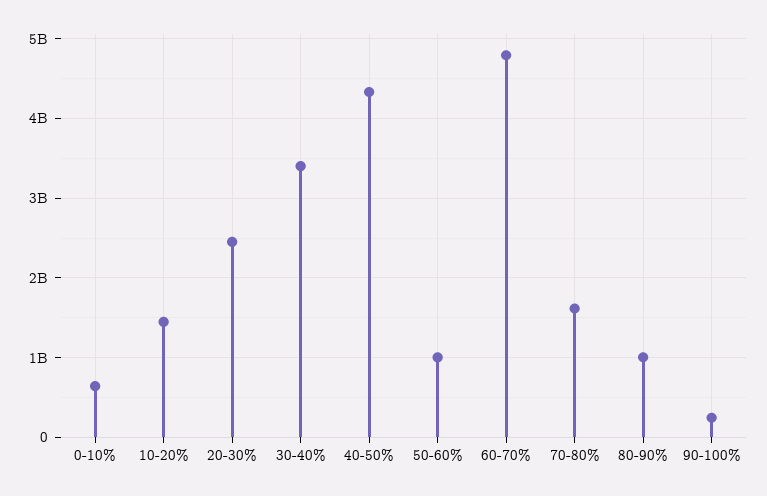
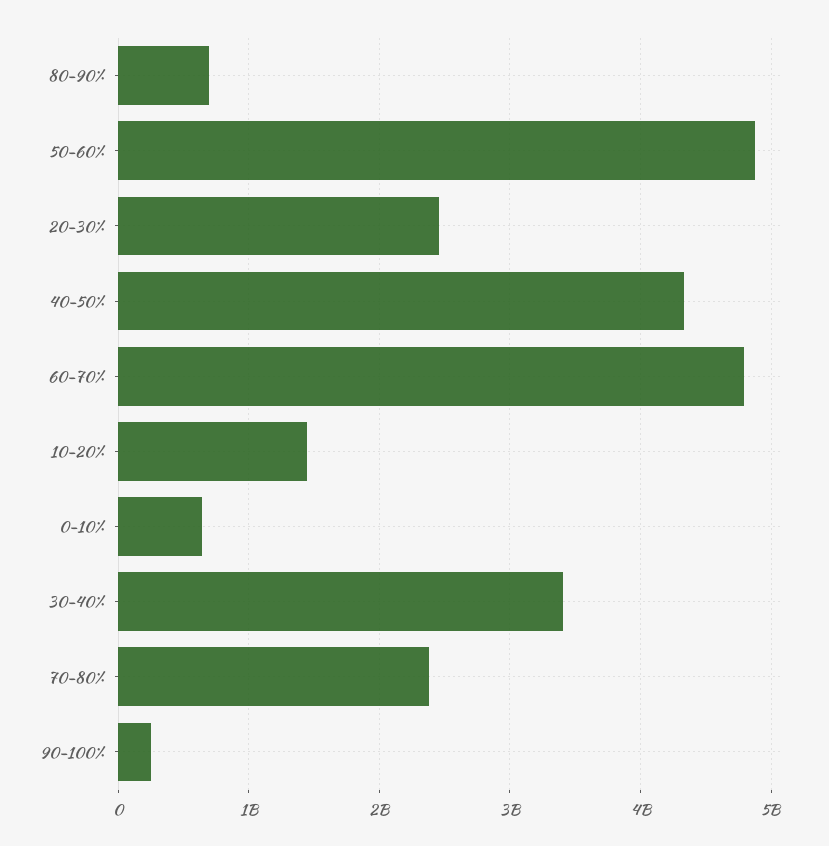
50-60%: 1000000000 -> 4900000000
70-80%: 1600000000 -> 2400000000
80-90%: 1000000000 -> 700000000

